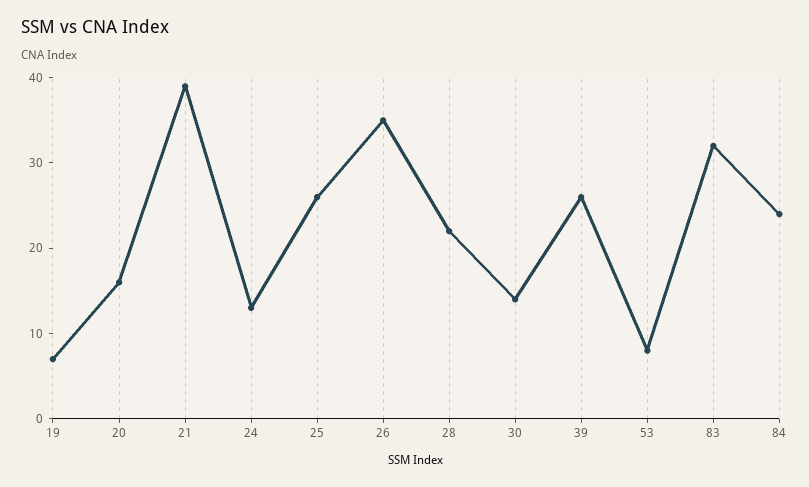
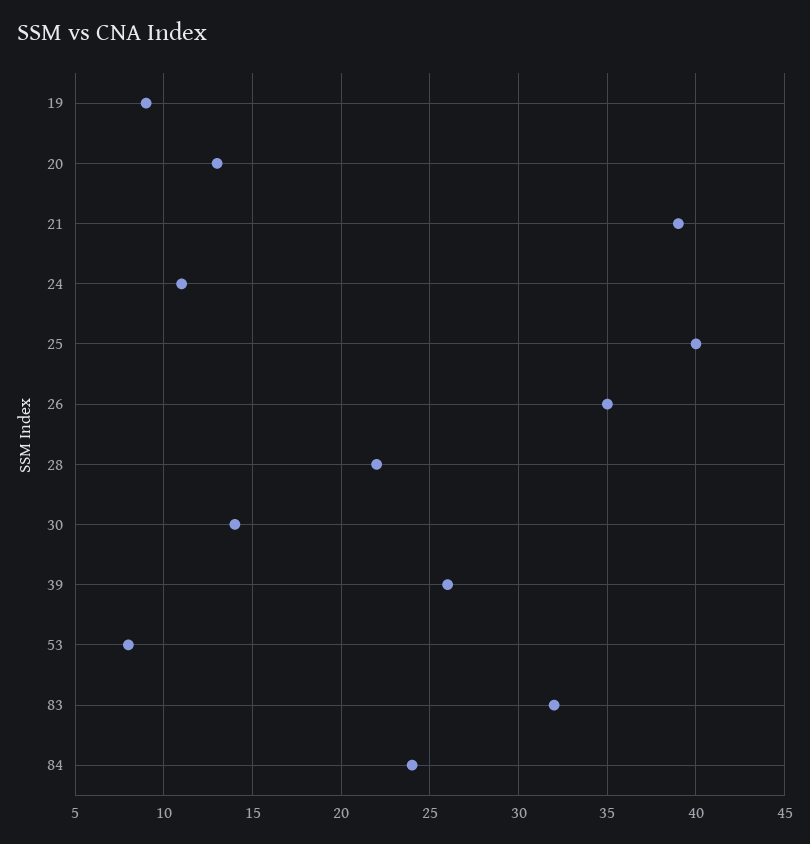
19: 7 -> 9
20: 16 -> 13
24: 13 -> 11
25: 26 -> 40

